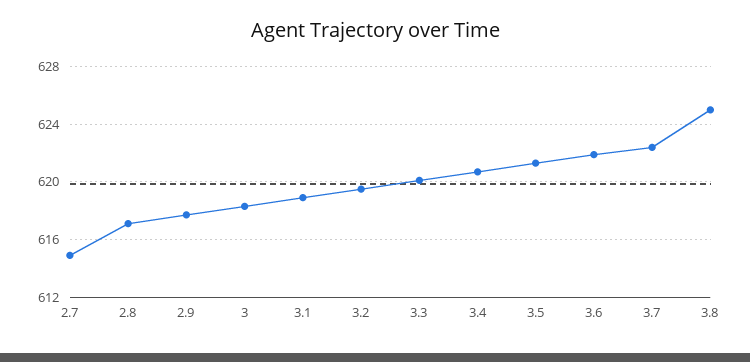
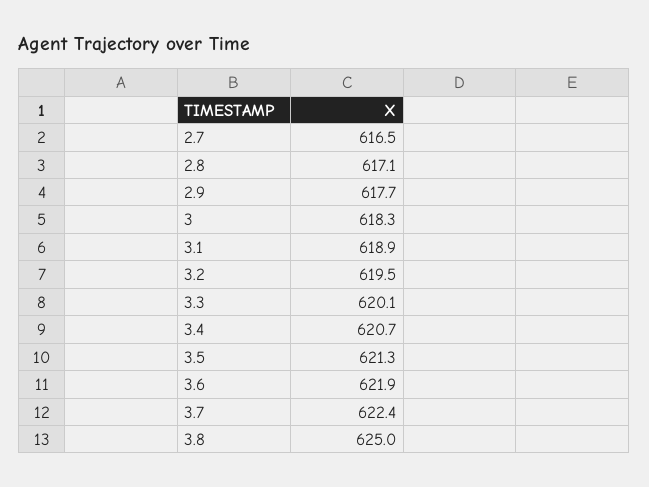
2.7: 615 -> 616.5

